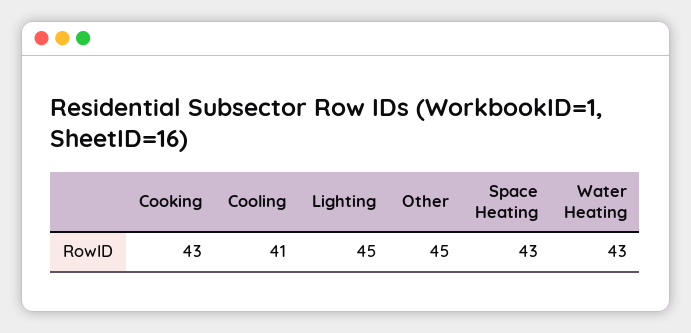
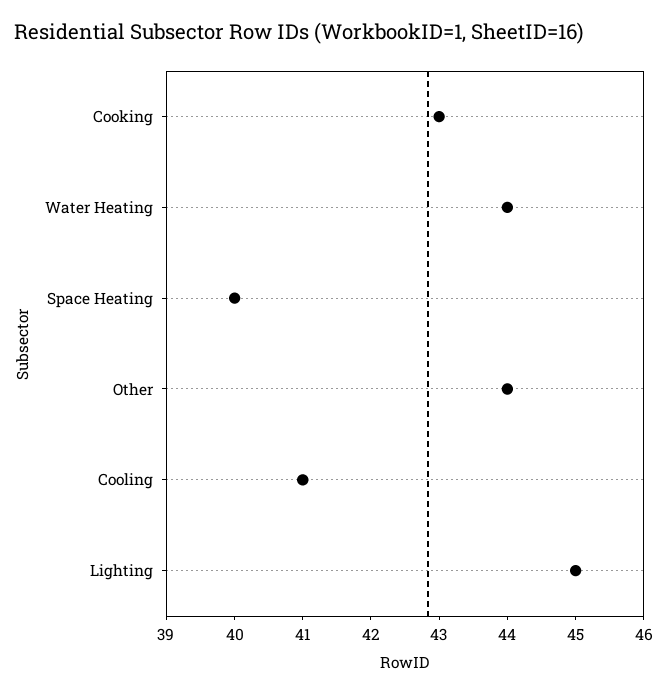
Other: 45 -> 44
Space Heating: 43 -> 40
Water Heating: 43 -> 44

